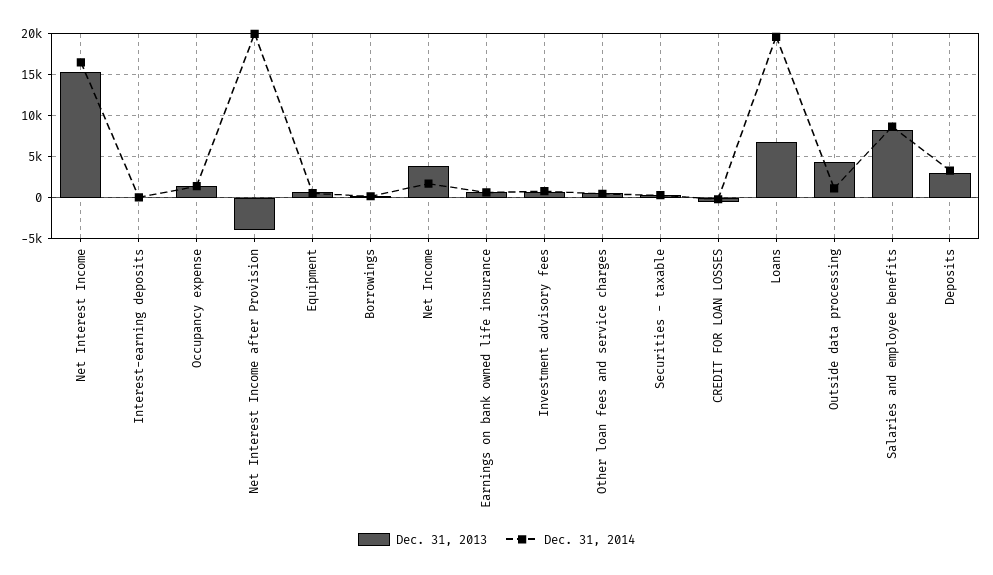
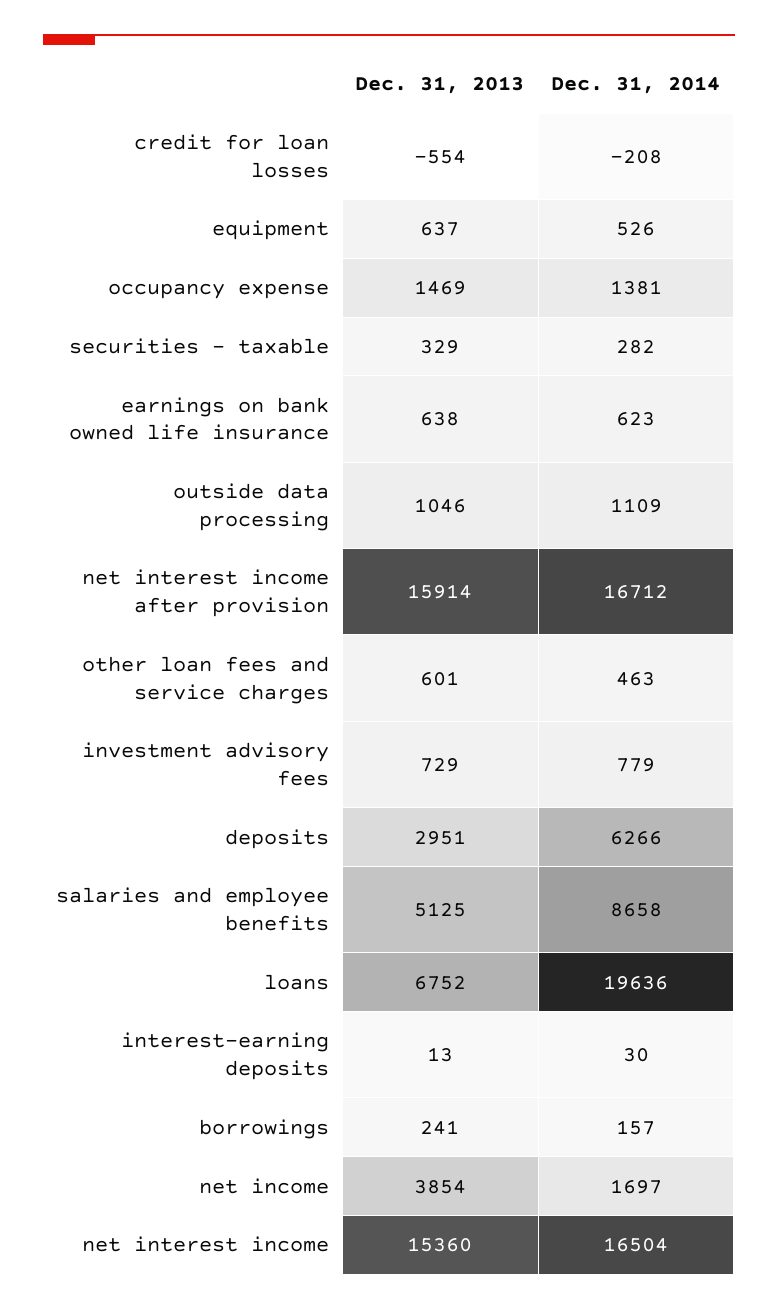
Dec. 31, 2013, Net Interest Income after Provision: -4000 -> 15914
Dec. 31, 2014, Net Interest Income after Provision: 20000 -> 16712
Dec. 31, 2013, Outside data processing: 4000 -> 1046
Dec. 31, 2013, Salaries and employee benefits: 8000 -> 5125
Dec. 31, 2014, Deposits: 3000 -> 6266

